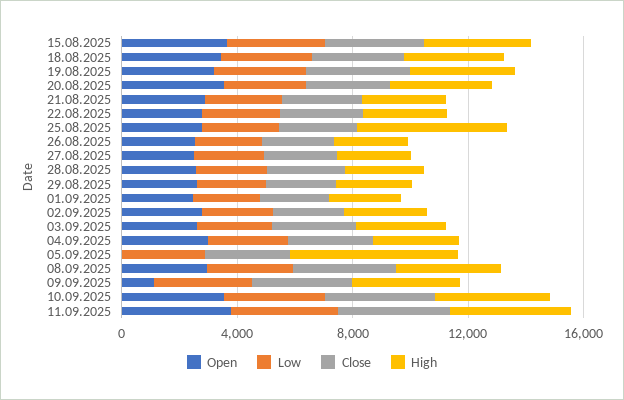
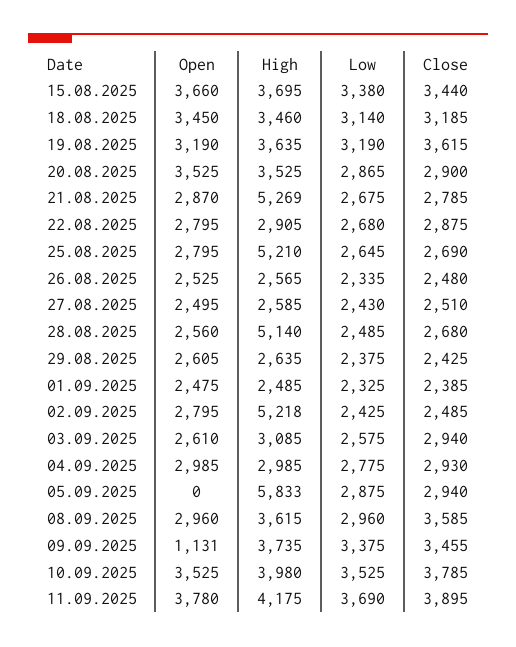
High, 21.08.2025: 3000 -> 5269
High, 28.08.2025: 3000 -> 5140
High, 02.09.2025: 3000 -> 5218

